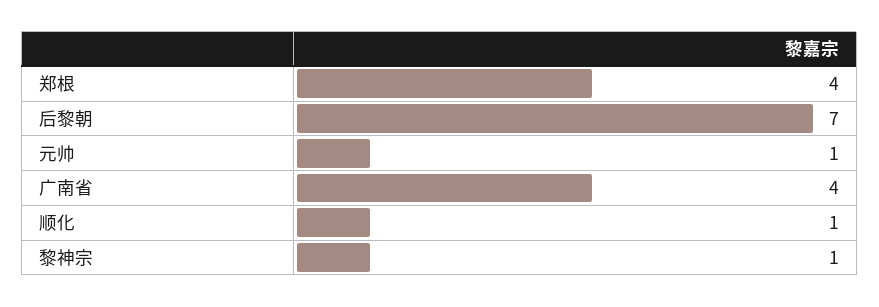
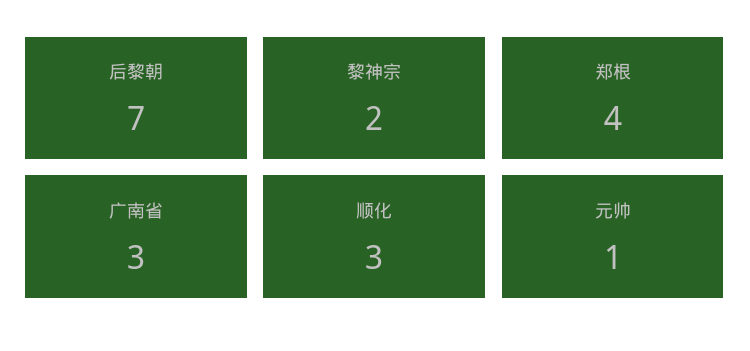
广南省: 4 -> 3
顺化: 1 -> 3
黎神宗: 1 -> 2

